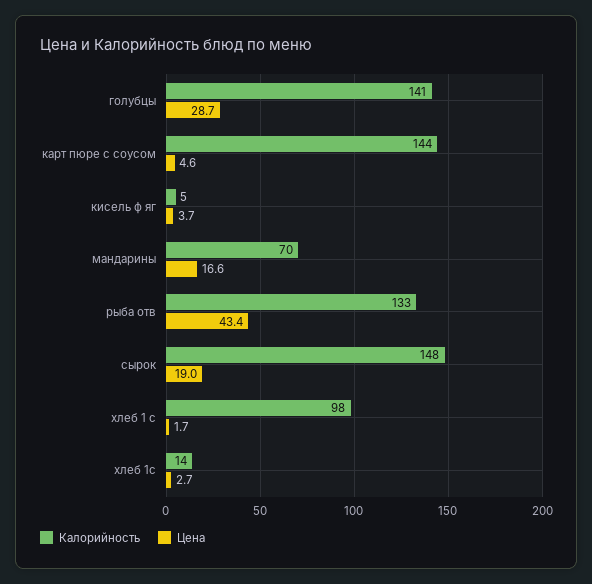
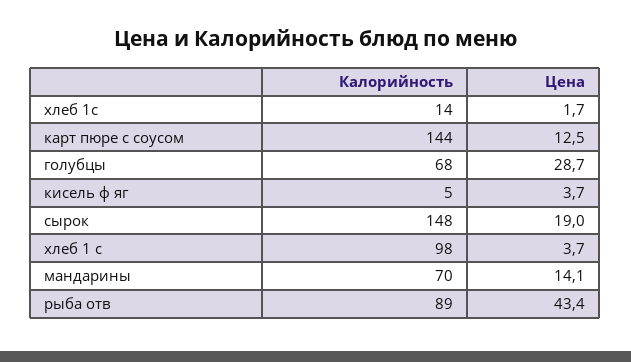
Калорийность, голубцы: 141 -> 68
Цена, карт пюре с соусом: 4.6 -> 12.5
Цена, мандарины: 16.6 -> 14.1
Калорийность, рыба отв: 133 -> 89
Цена, хлеб 1 с: 1.7 -> 3.7
Цена, хлеб 1с: 2.7 -> 1.7

